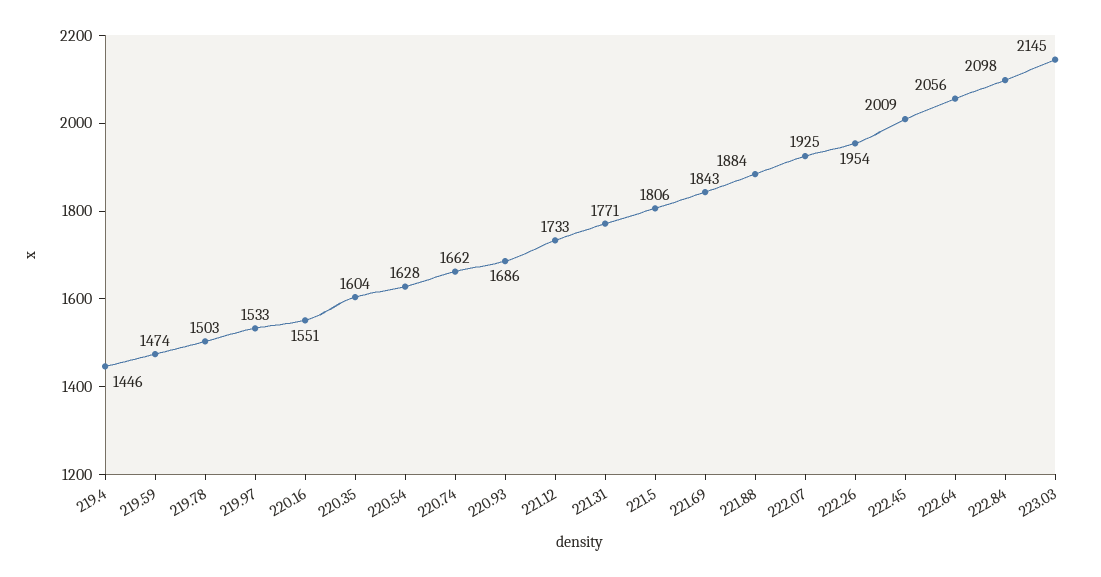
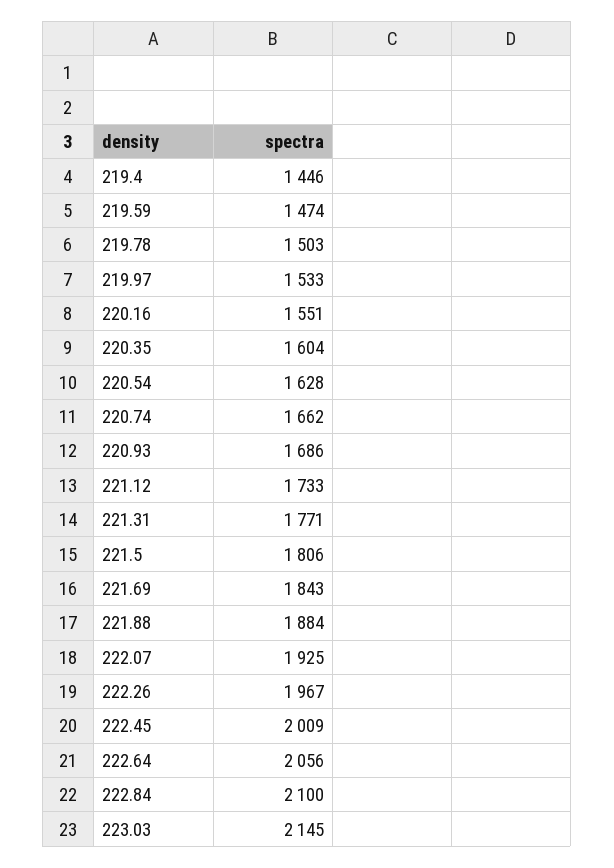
222.26: 1954 -> 1967
222.84: 2098 -> 2100

